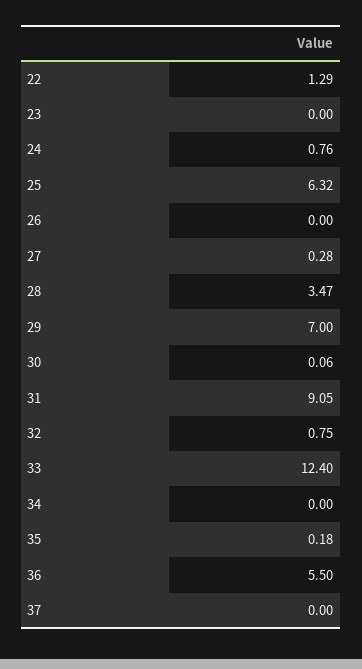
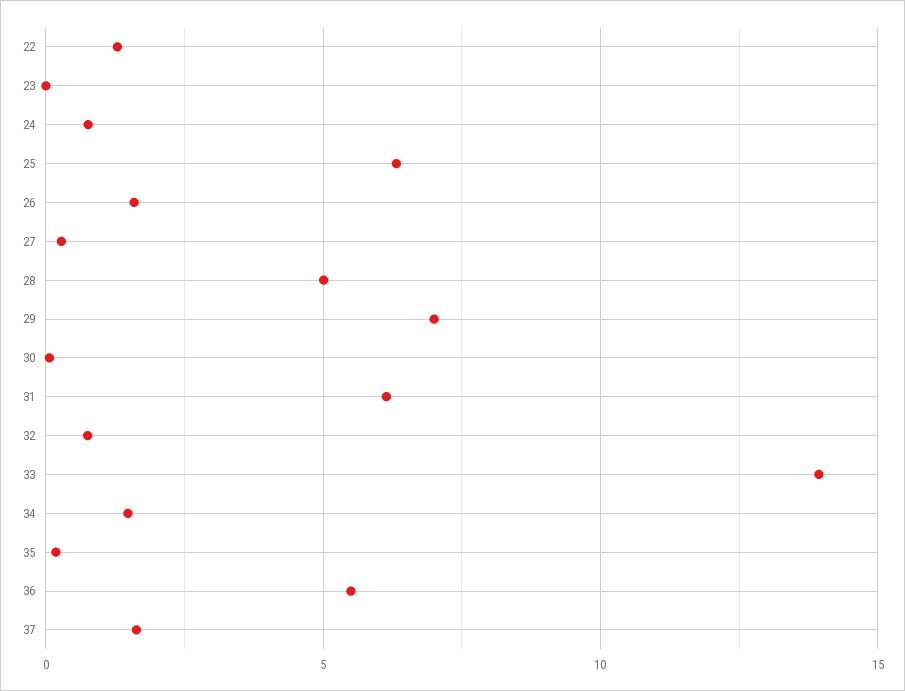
26: 0 -> 1.5
28: 3.47 -> 5
31: 9.05 -> 6
33: 12.4 -> 14
34: 0 -> 1.5
37: 0 -> 1.5

